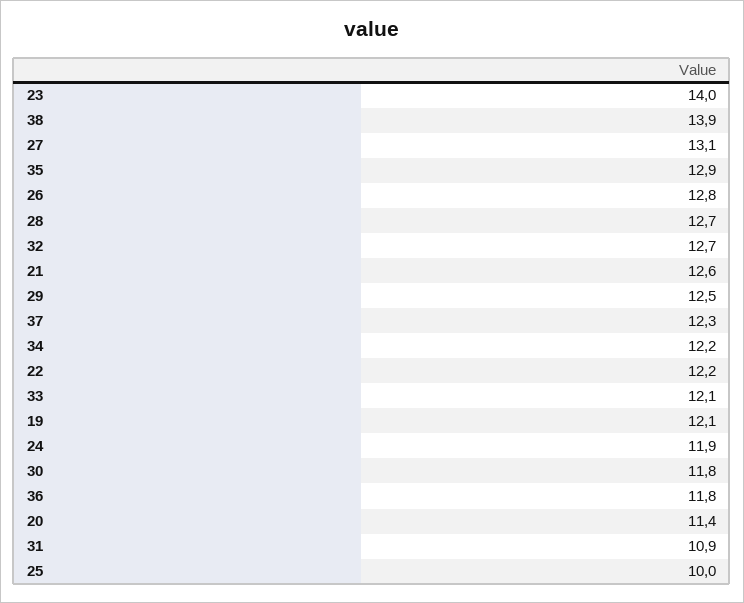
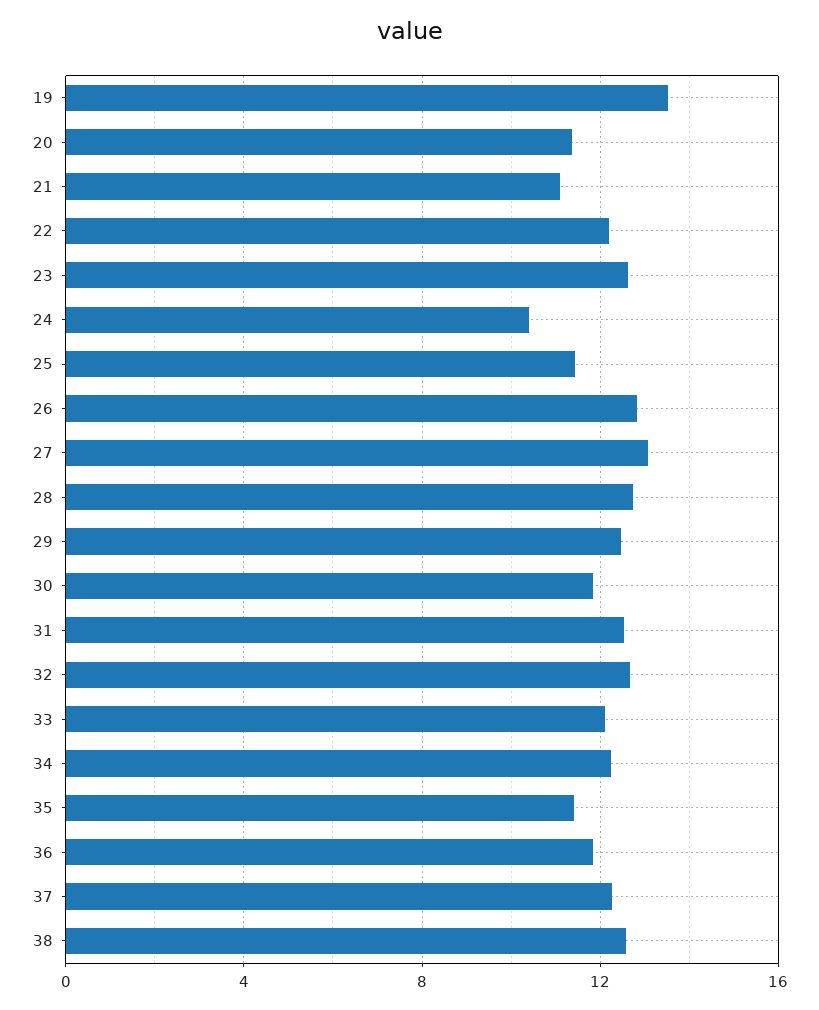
23: 14 -> 12.5
38: 13.9 -> 12.5
35: 12.9 -> 11.5
21: 12.6 -> 11
19: 12.1 -> 13.5
24: 11.9 -> 10.5
31: 10.9 -> 12.5
25: 10 -> 11.5

